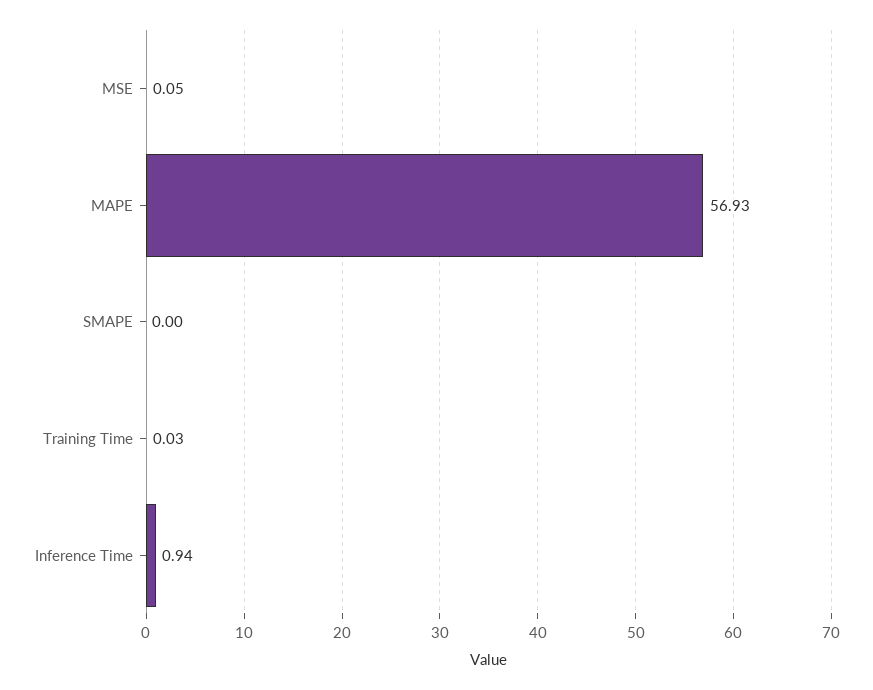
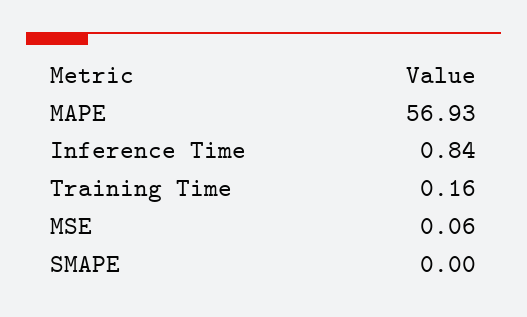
MSE: 0.05 -> 0.06
Training Time: 0.03 -> 0.16
Inference Time: 0.94 -> 0.84

